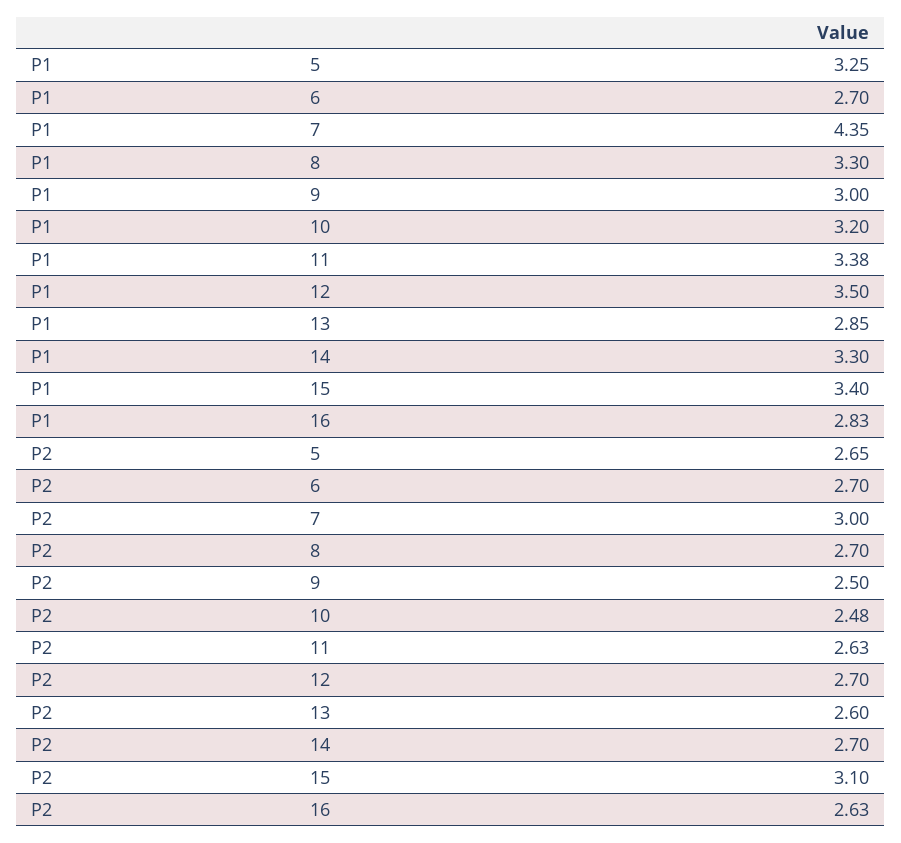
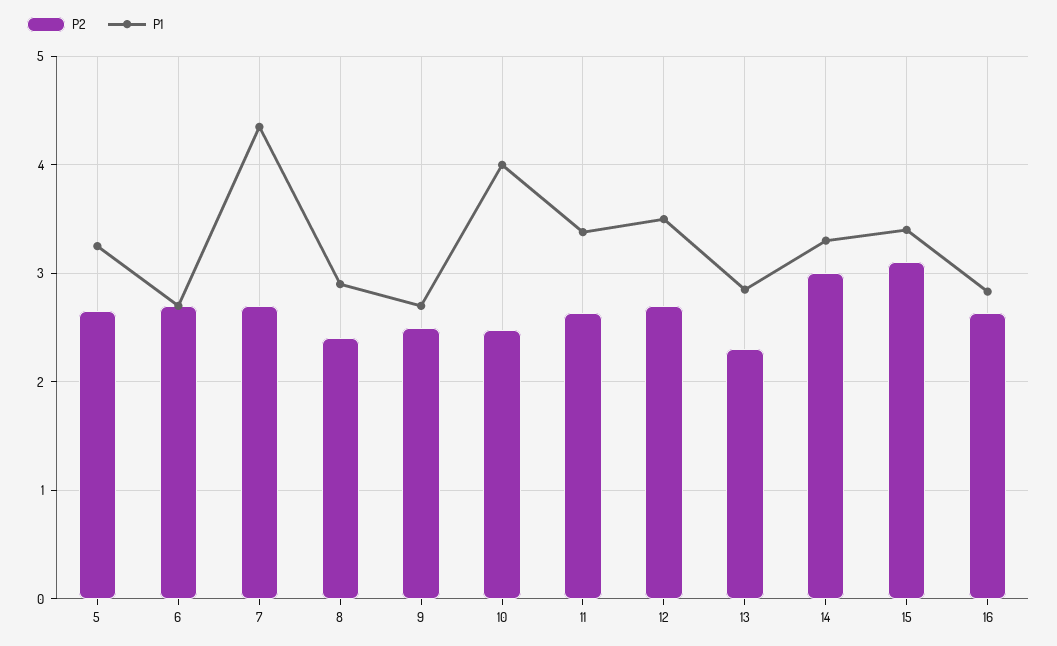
P1, 8: 3.3 -> 2.9
P1, 9: 3 -> 2.7
P1, 10: 3.2 -> 4
P2, 7: 3 -> 2.7
P2, 8: 2.7 -> 2.4
P2, 13: 2.6 -> 2.3
P2, 14: 2.7 -> 3

